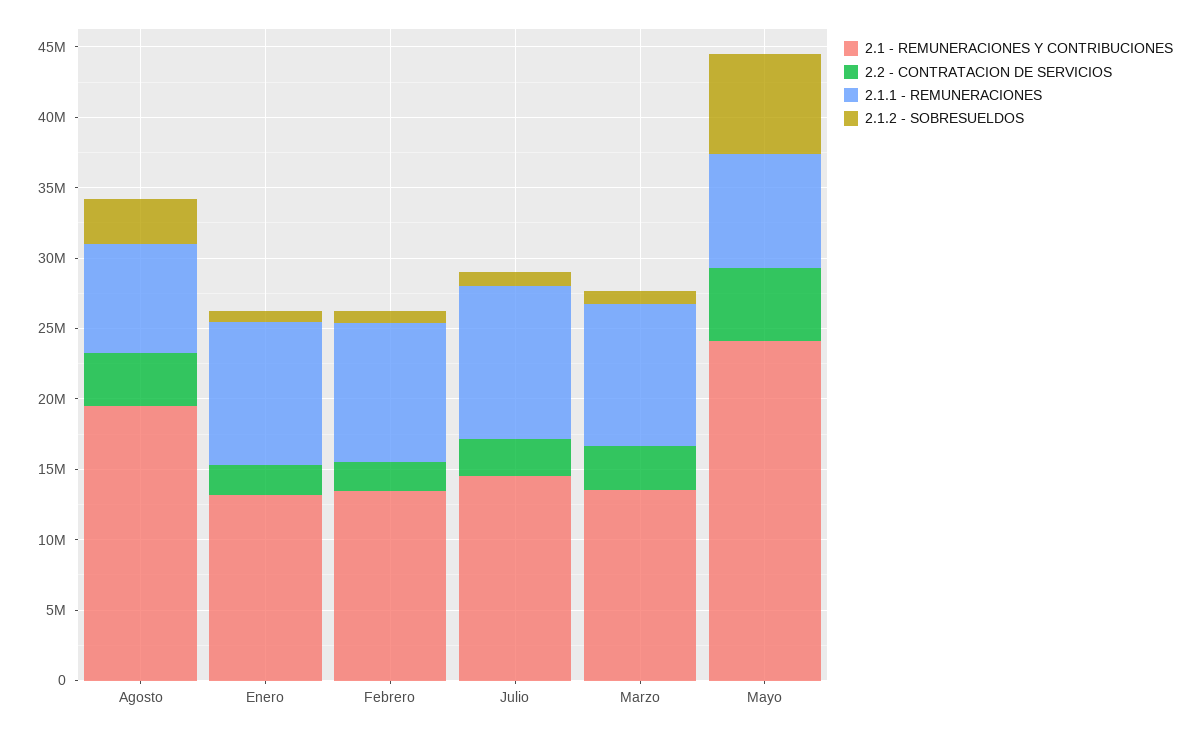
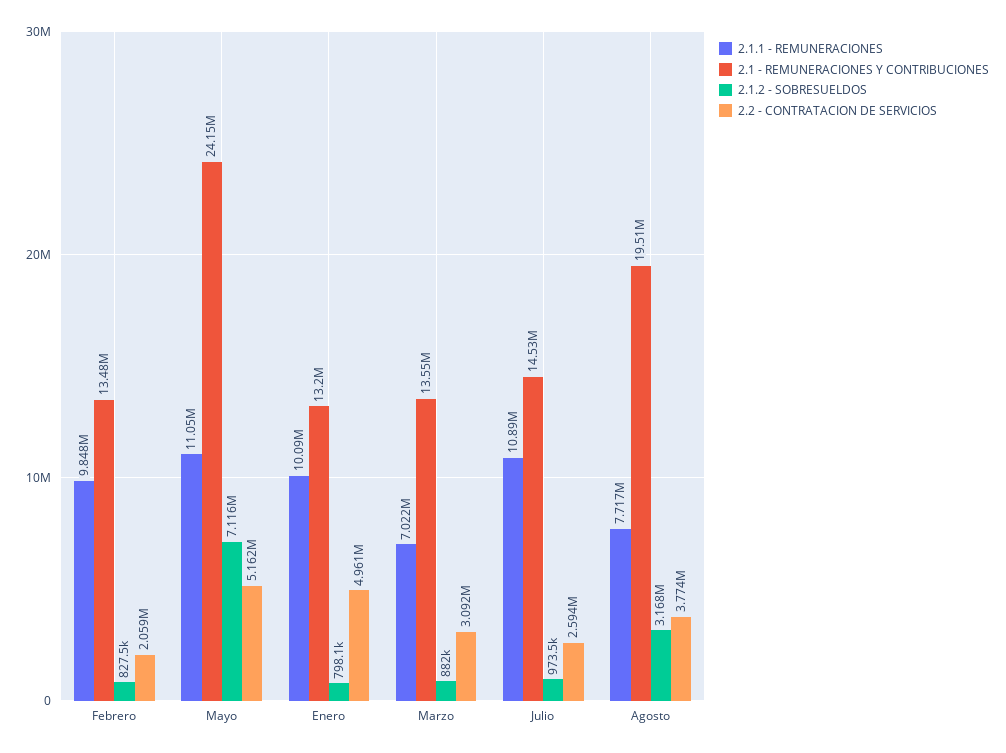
2.2 - CONTRATACION DE SERVICIOS, Enero: 2000000 -> 4961000
2.1.1 - REMUNERACIONES, Marzo: 10000000 -> 7022000
2.1.1 - REMUNERACIONES, Mayo: 8000000 -> 11050000

